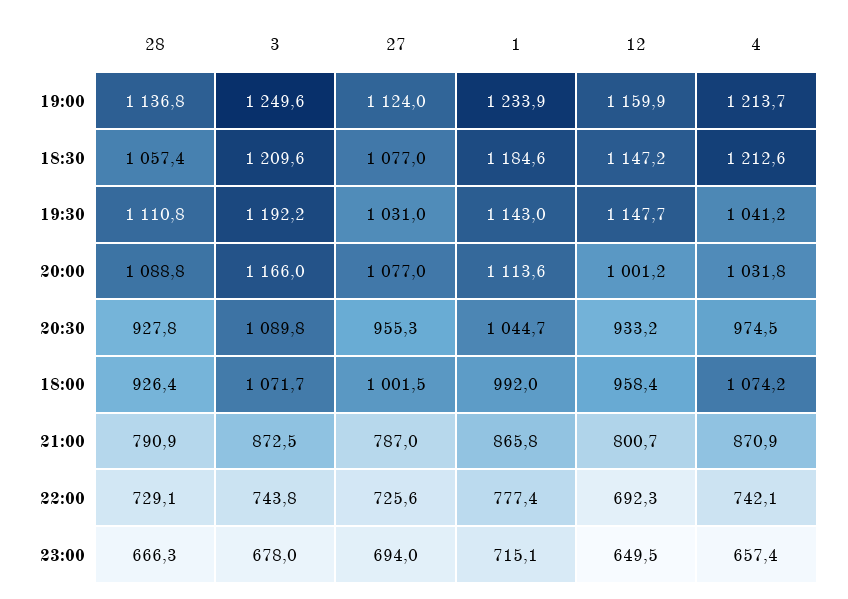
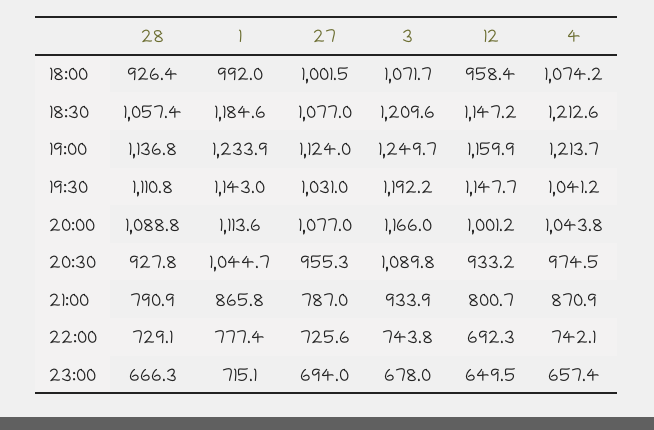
3, 19:00: 1249.6 -> 1249.7
4, 20:00: 1031.8 -> 1043.8
3, 21:00: 872.5 -> 933.9

